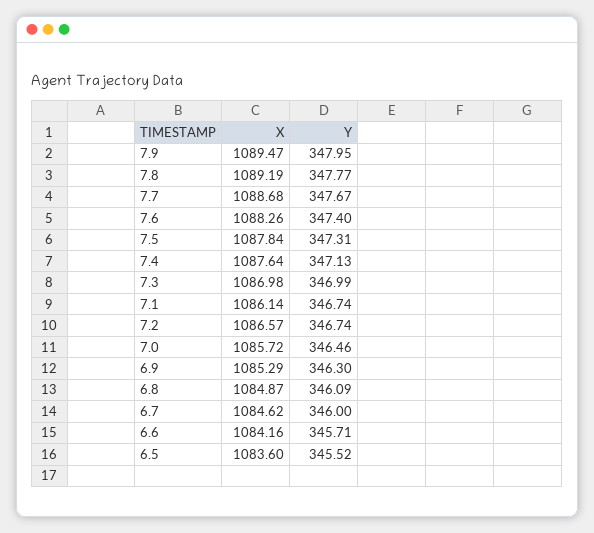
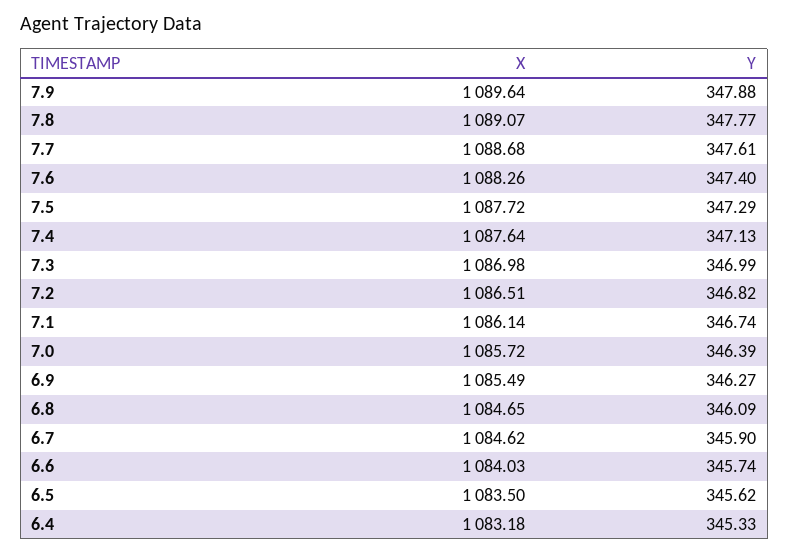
X, 7.9: 1089.47 -> 1089.64
Y, 7.9: 347.95 -> 347.88
X, 7.8: 1089.19 -> 1089.07
Y, 7.7: 347.67 -> 347.61
X, 7.5: 1087.84 -> 1087.72
Y, 7.5: 347.31 -> 347.29
X, 7.2: 1086.57 -> 1086.51
Y, 7.2: 346.74 -> 346.82
Y, 7.0: 346.46 -> 346.39
X, 6.9: 1085.29 -> 1085.49
Y, 6.9: 346.3 -> 346.27
X, 6.8: 1084.87 -> 1084.65
Y, 6.7: 346 -> 345.9
X, 6.6: 1084.16 -> 1084.03
Y, 6.6: 345.71 -> 345.74
X, 6.5: 1083.6 -> 1083.5
Y, 6.5: 345.52 -> 345.62
X, 6.4: none -> 1083.18
Y, 6.4: none -> 345.33

